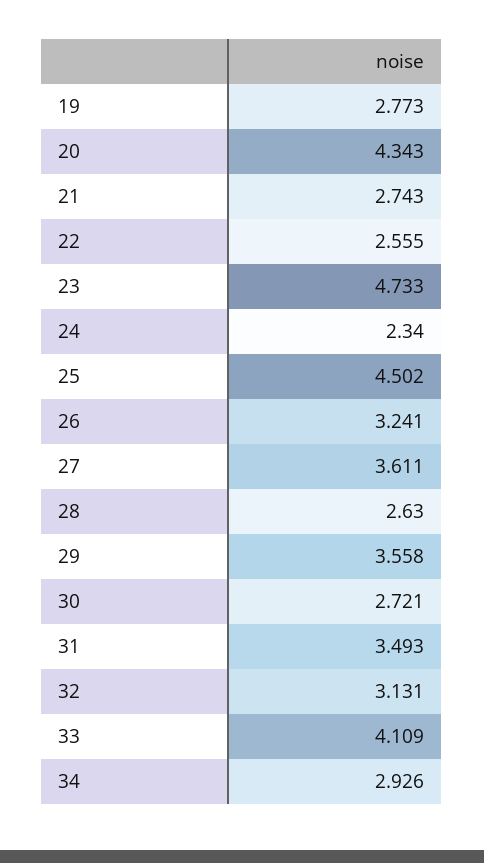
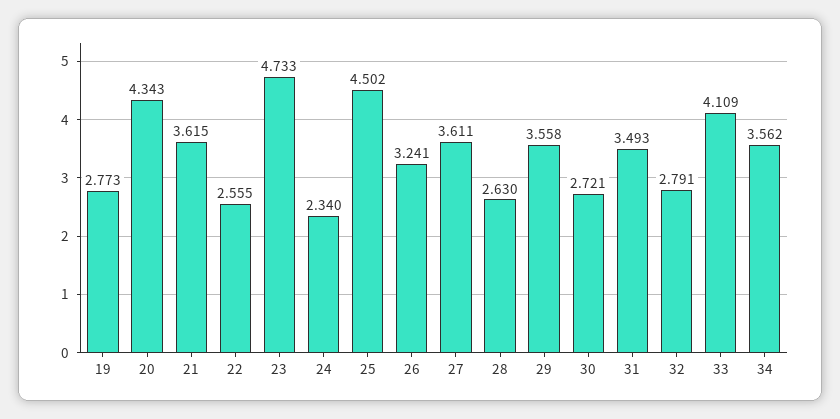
21: 2.743 -> 3.615
32: 3.131 -> 2.791
34: 2.926 -> 3.562

